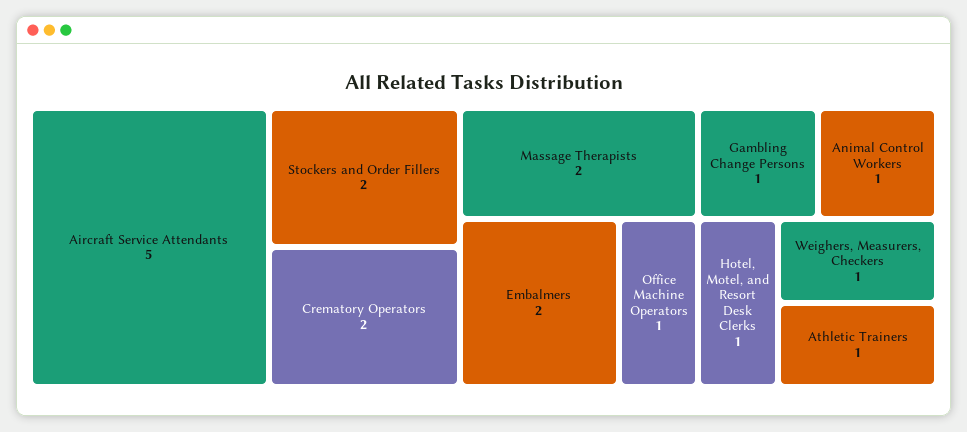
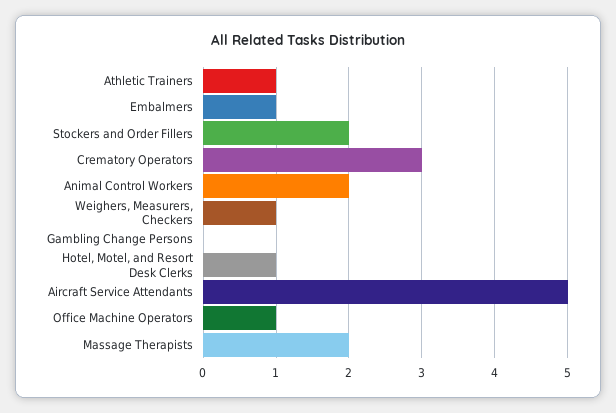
Crematory Operators: 2 -> 3
Embalmers: 2 -> 1
Gambling Change Persons: 1 -> 0
Animal Control Workers: 1 -> 2

